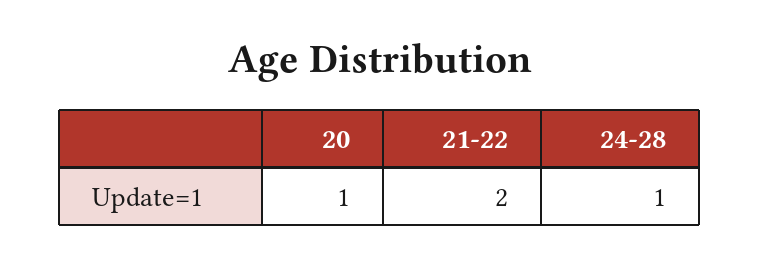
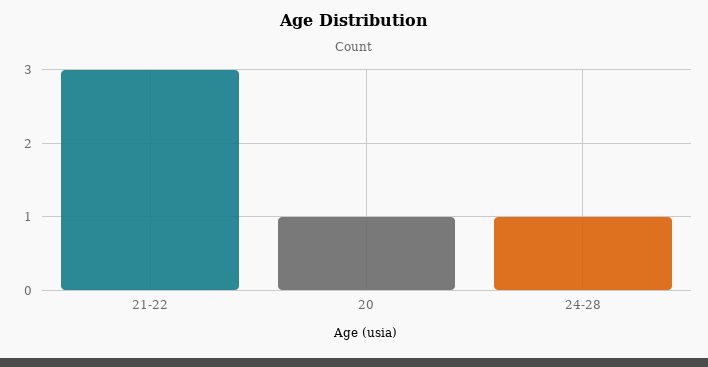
21-22: 2 -> 3

